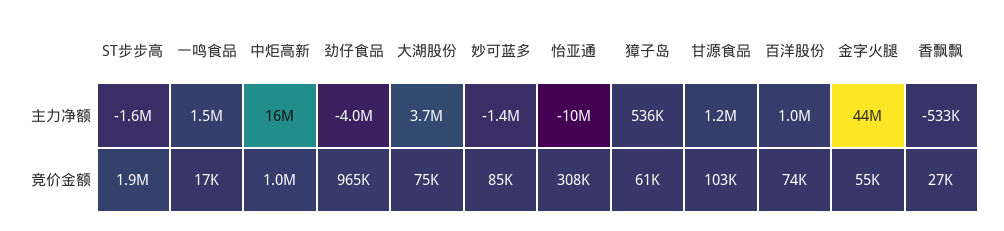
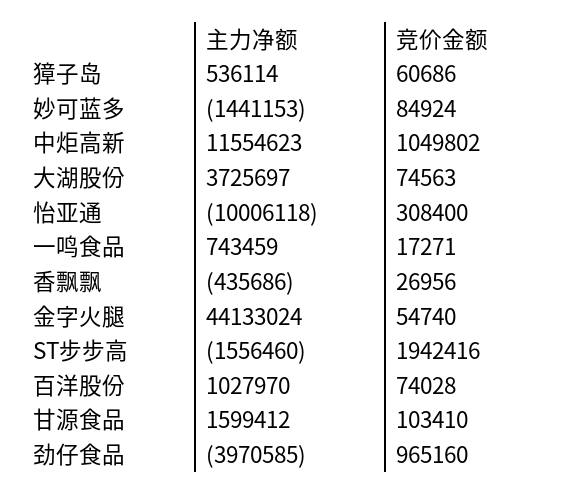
一鸣食品, 主力净额: 1500000 -> 743459
中炬高新, 主力净额: 16000000 -> 11554623
甘源食品, 主力净额: 1200000 -> 1599412
香飘飘, 主力净额: -533000 -> -435686

